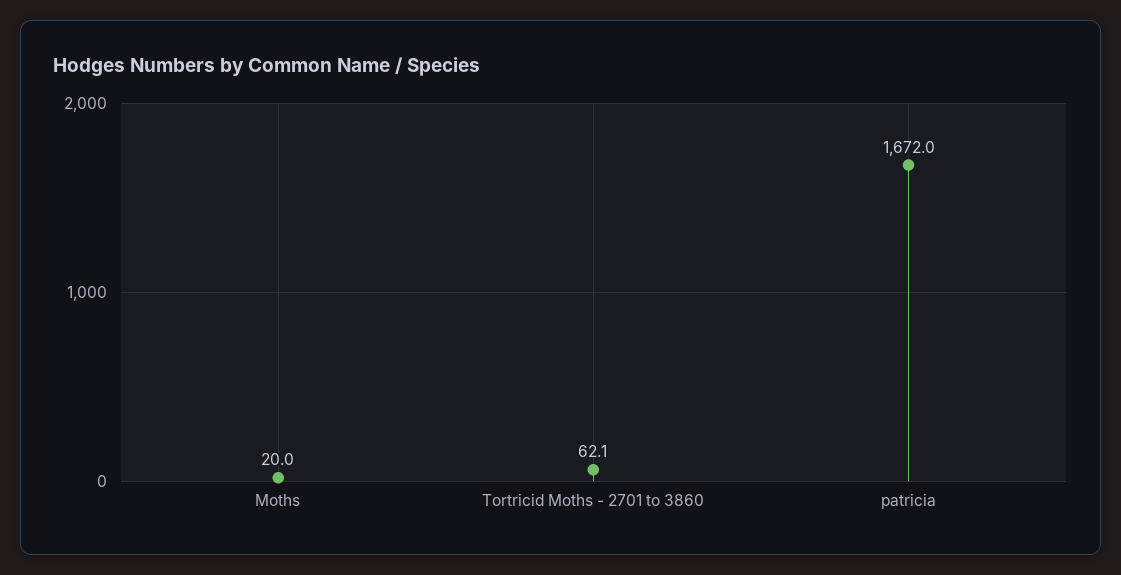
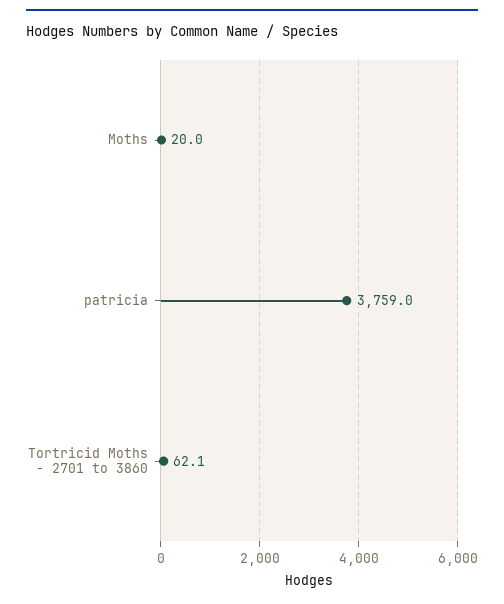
patricia: 1672 -> 3759

